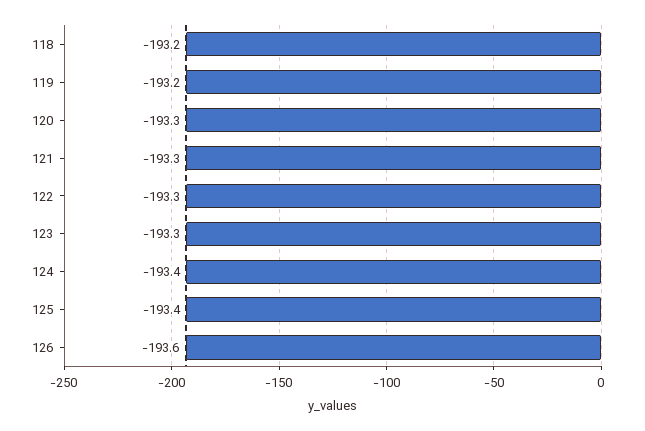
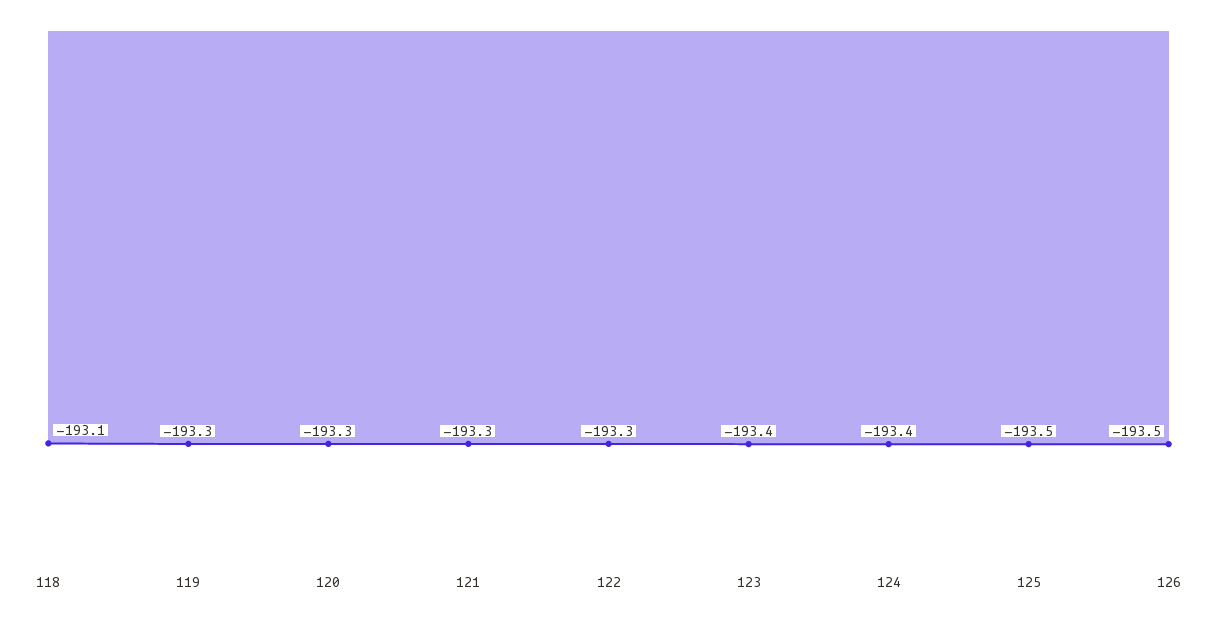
118: -193.2 -> -193.1
119: -193.2 -> -193.3
123: -193.3 -> -193.4
125: -193.4 -> -193.5
126: -193.6 -> -193.5

